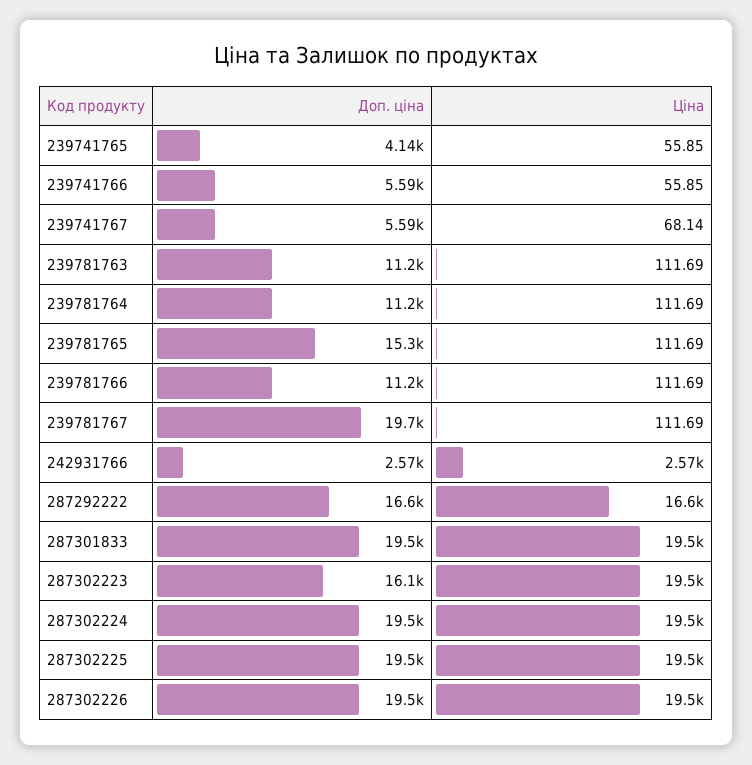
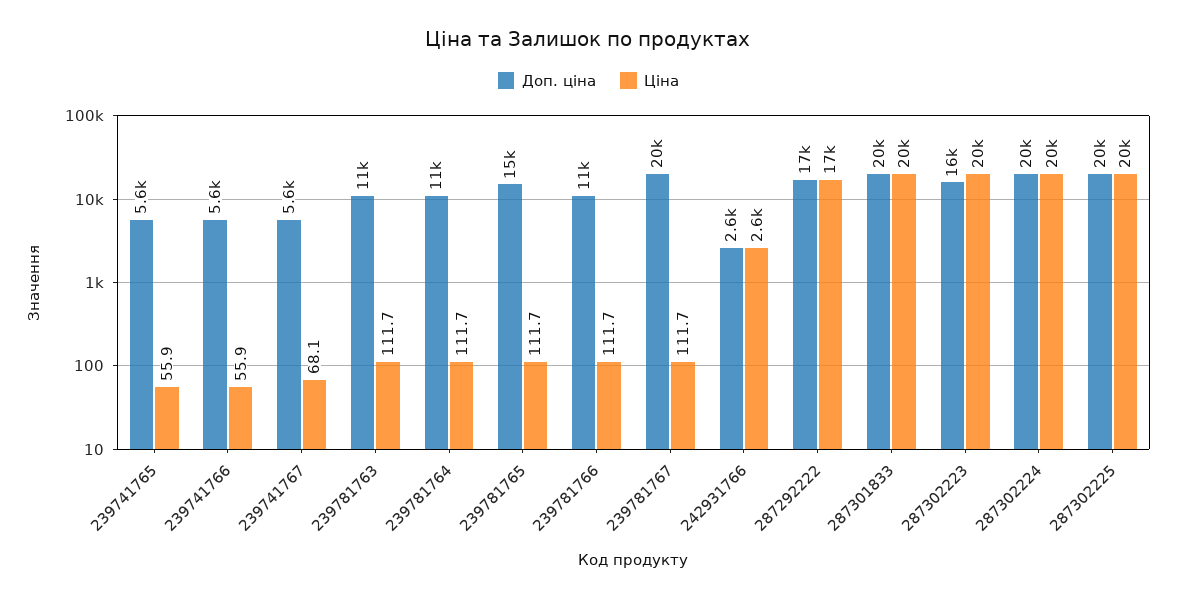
Доп. ціна, 239741765: 4140 -> 5600
Доп. ціна, 287302226: 19500 -> none
Ціна, 287302226: 19500 -> none

